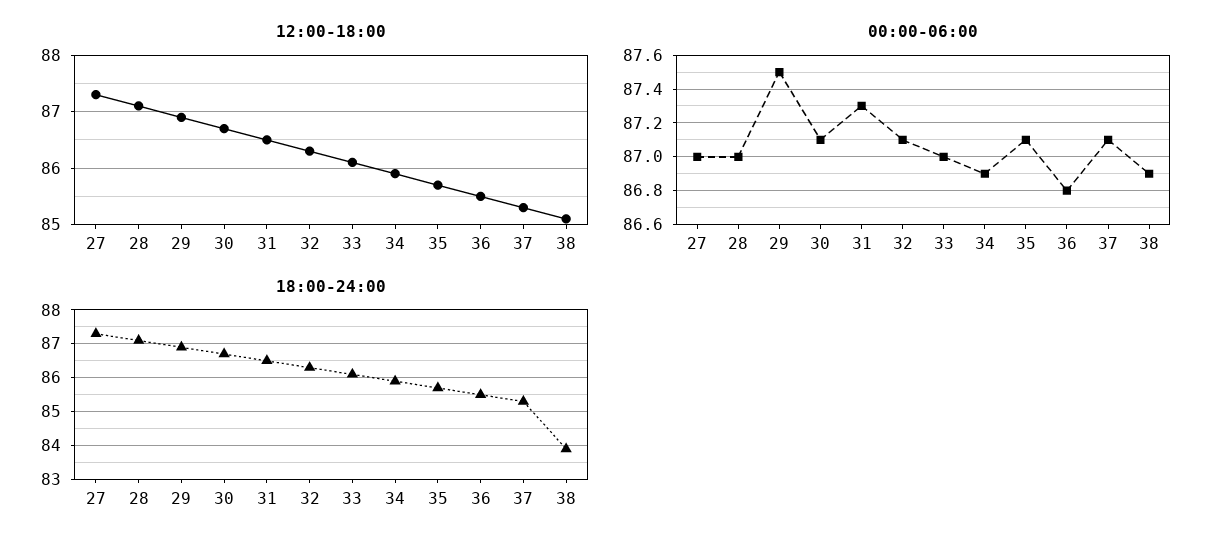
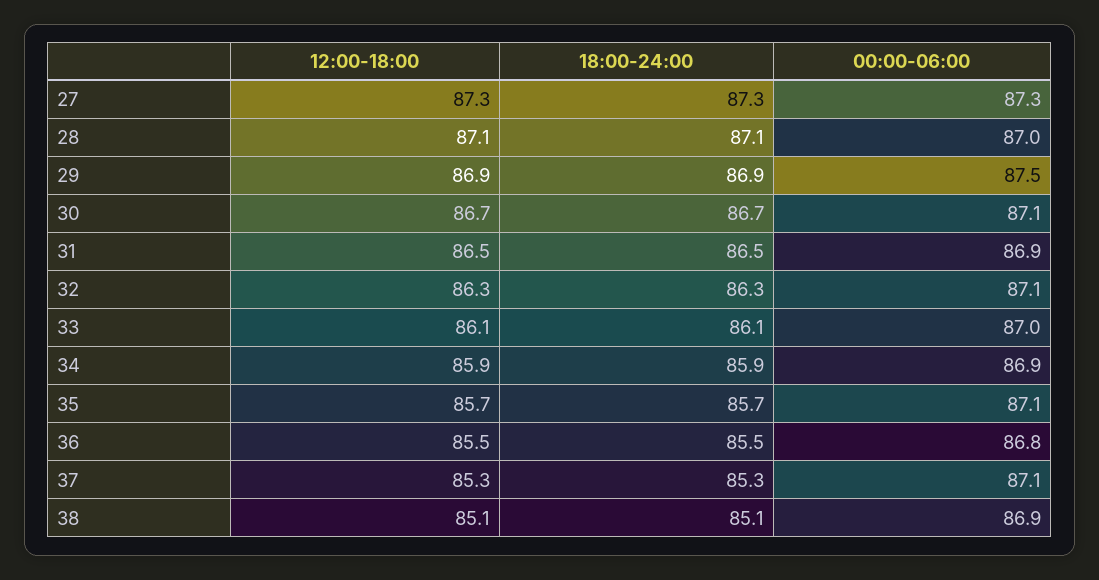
00:00-06:00, 27: 87 -> 87.3
00:00-06:00, 31: 87.3 -> 86.9
18:00-24:00, 38: 84 -> 85.1

